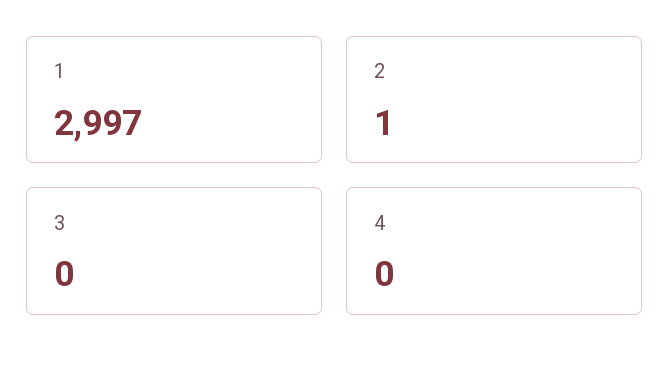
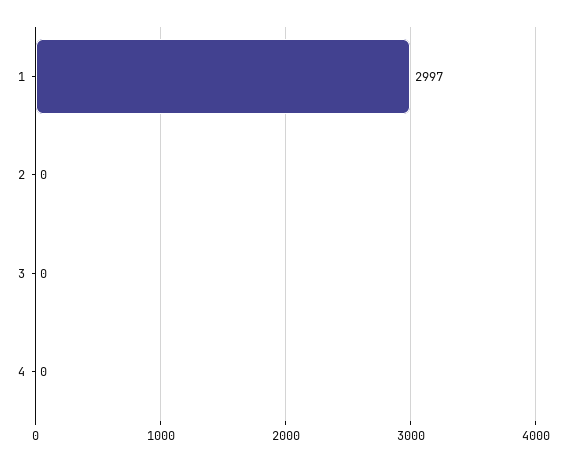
2: 1 -> 0

